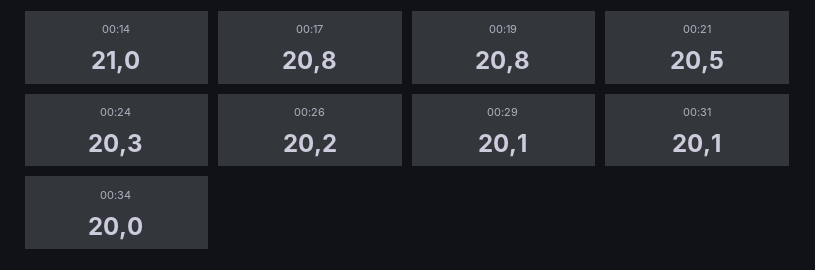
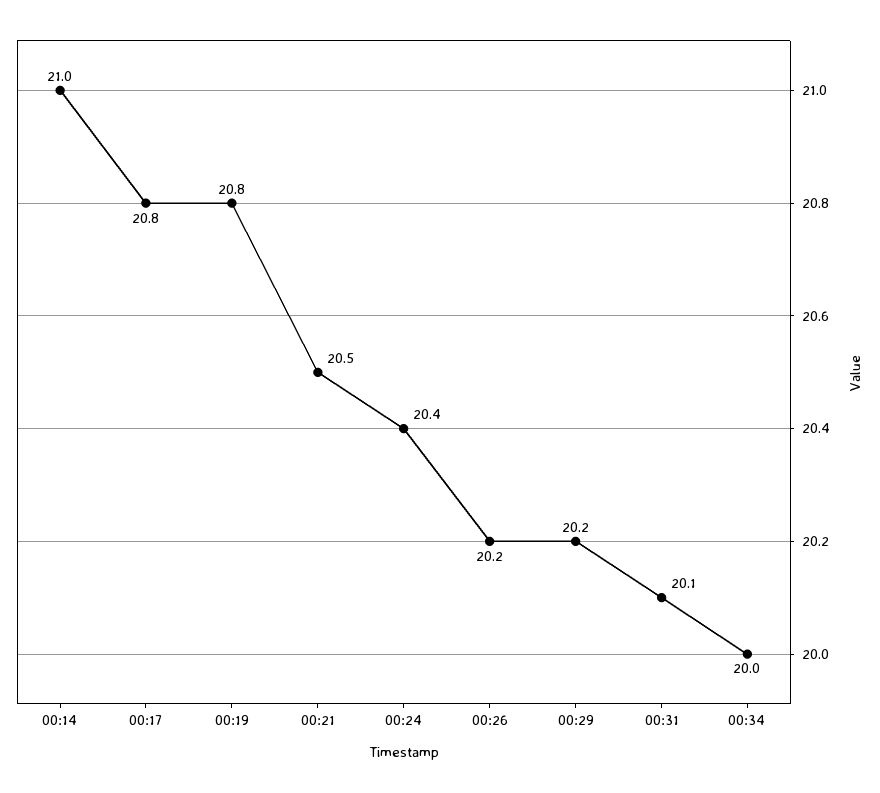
00:24: 20.3 -> 20.4
00:29: 20.1 -> 20.2

